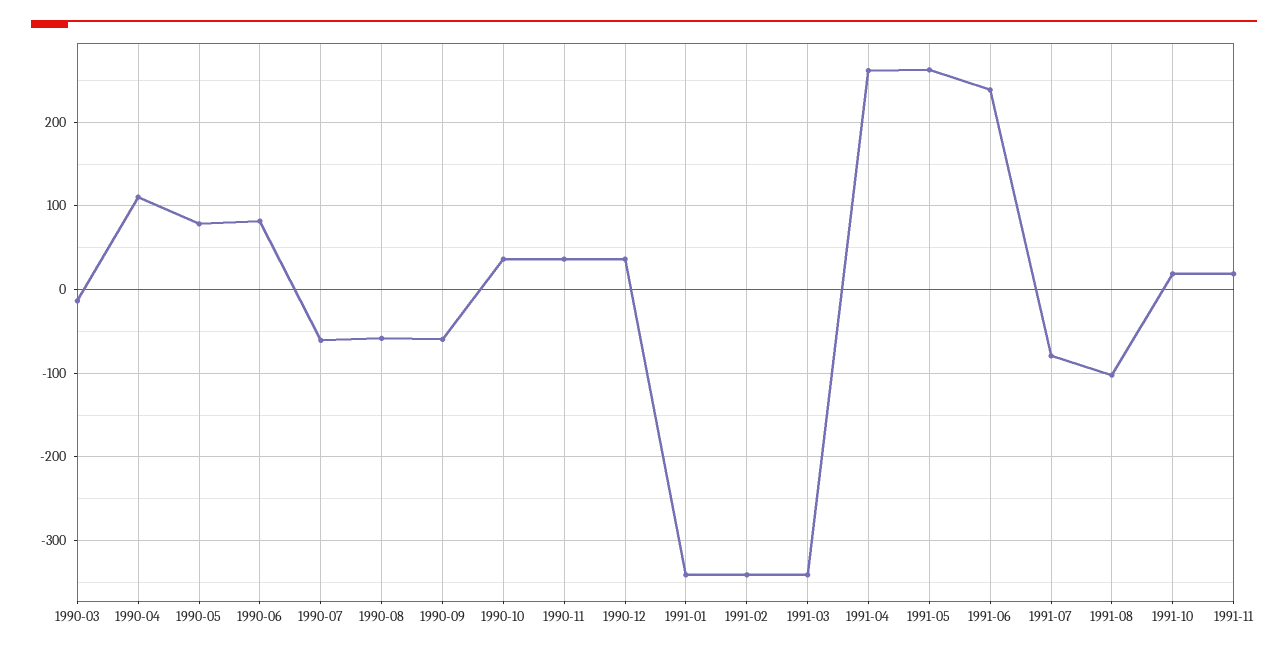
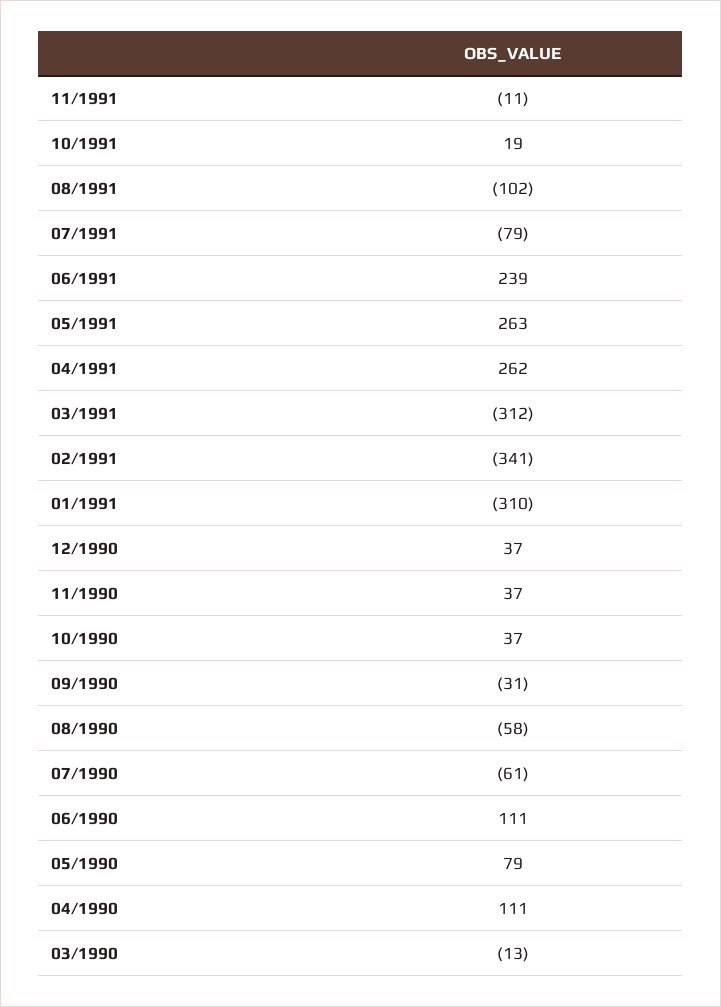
1990-06: 80 -> 111
1990-09: -60 -> -31
1991-01: -340 -> -310
1991-03: -340 -> -312
1991-11: 20 -> -11

